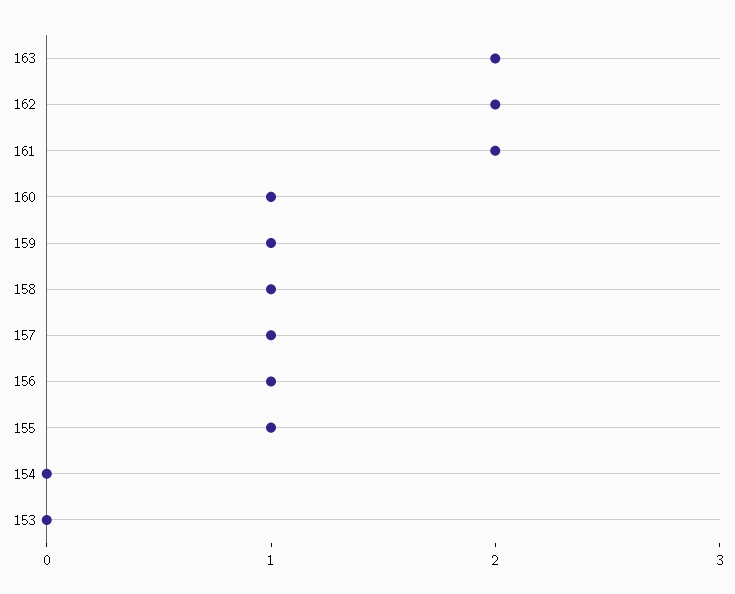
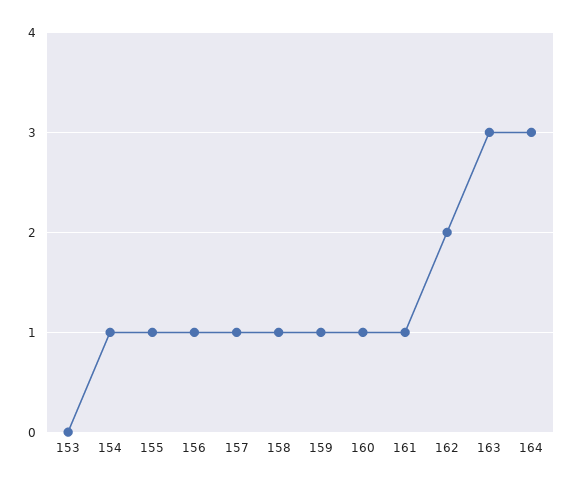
163: 2 -> 3
161: 2 -> 1
154: 0 -> 1
164: none -> 3

